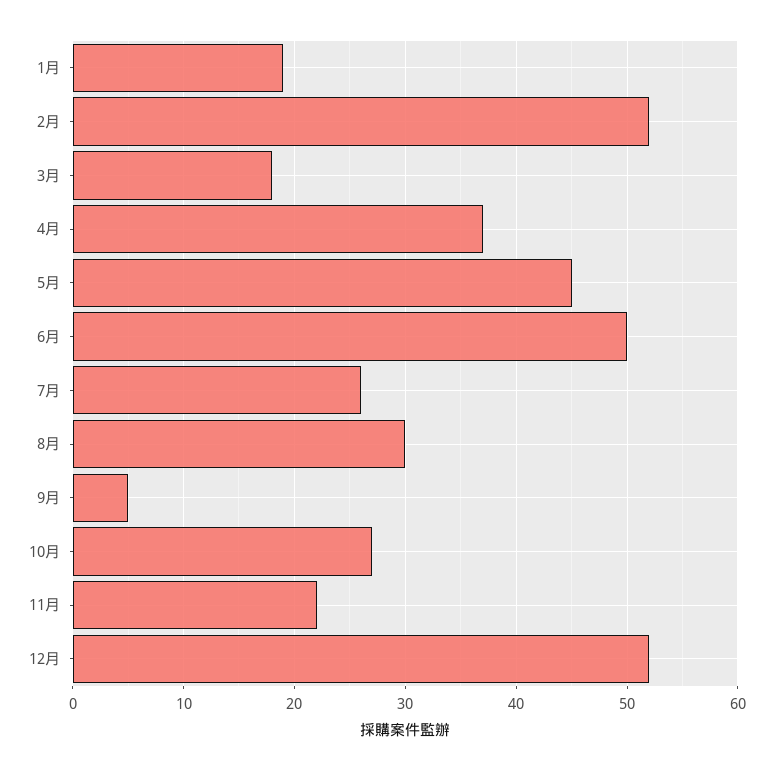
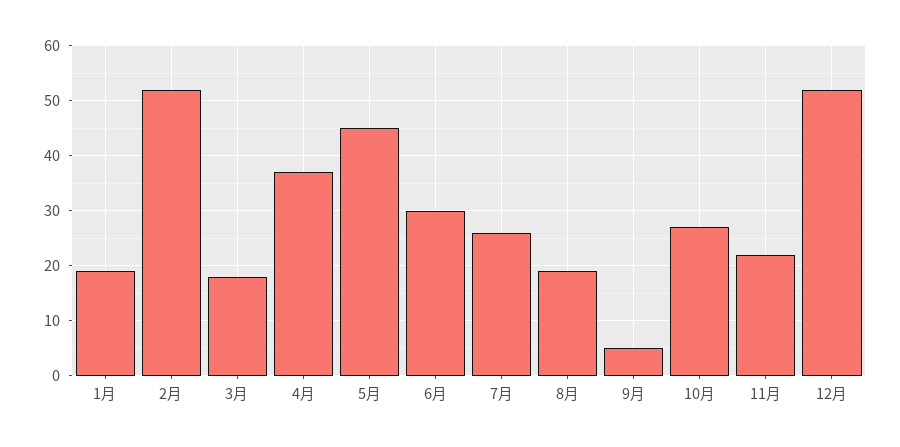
6月: 50 -> 30
8月: 30 -> 20

